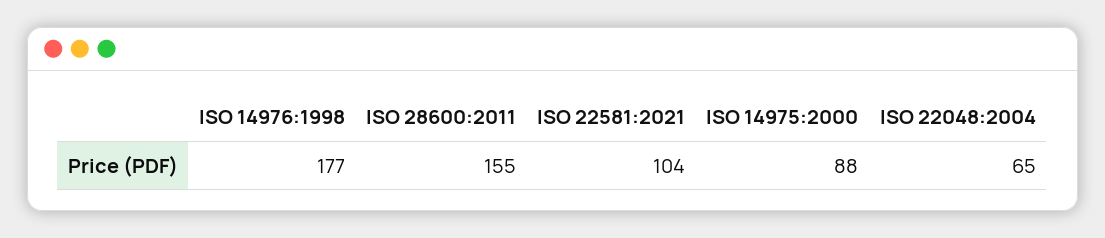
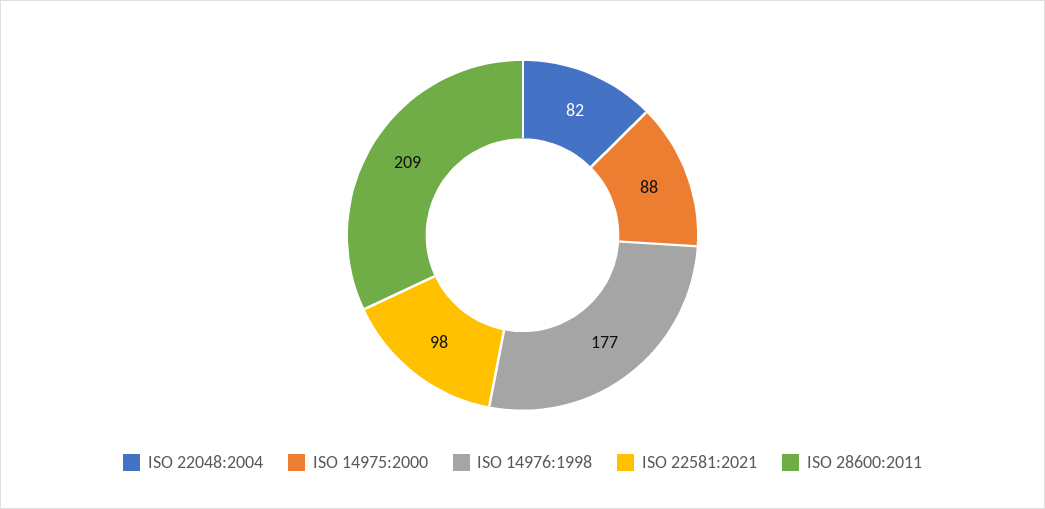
ISO 28600:2011: 155 -> 209
ISO 22581:2021: 104 -> 98
ISO 22048:2004: 65 -> 82

